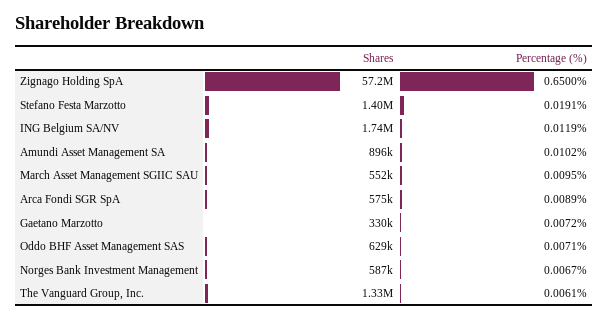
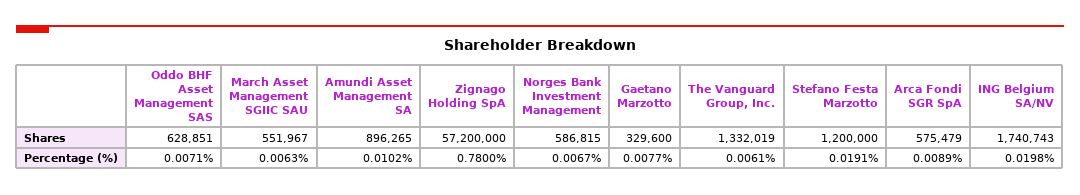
Percentage (%), Zignago Holding SpA: 0.65 -> 0.78
Shares, Stefano Festa Marzotto: 1400000 -> 1200000
Percentage (%), ING Belgium SA/NV: 0.0119 -> 0.0198
Percentage (%), March Asset Management SGIIC SAU: 0.0095 -> 0.0063
Percentage (%), Gaetano Marzotto: 0.0072 -> 0.0077

